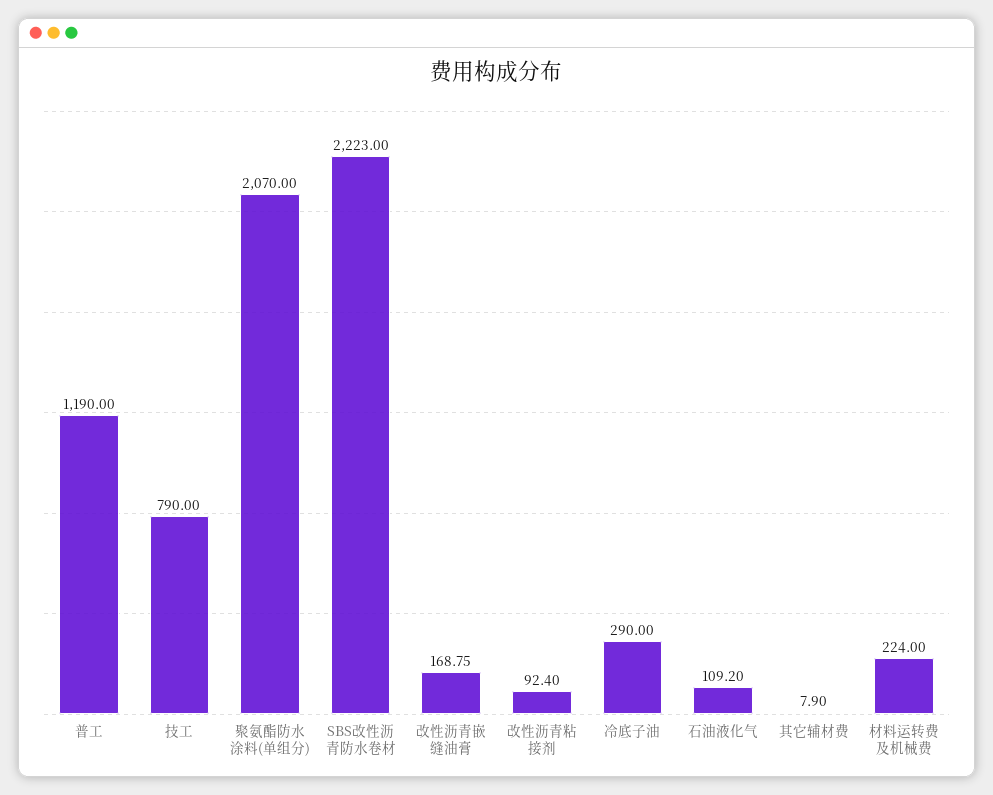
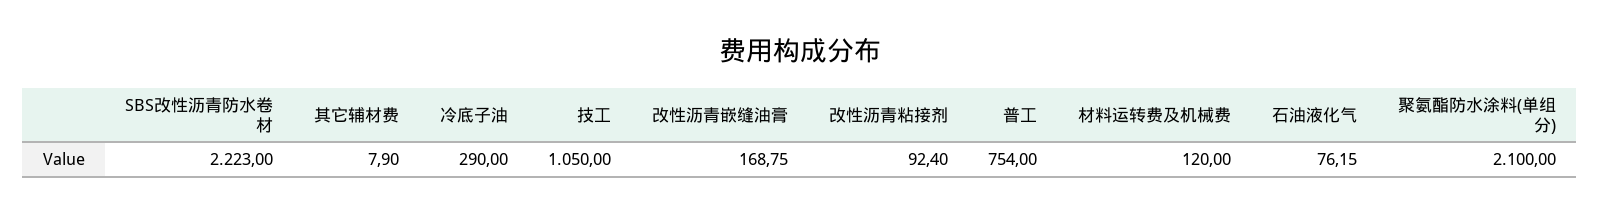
普工: 1190 -> 754
技工: 790 -> 1050
聚氨酯防水涂料(单组分): 2070 -> 2100
石油液化气: 109.2 -> 76.15
材料运转费及机械费: 224 -> 120

